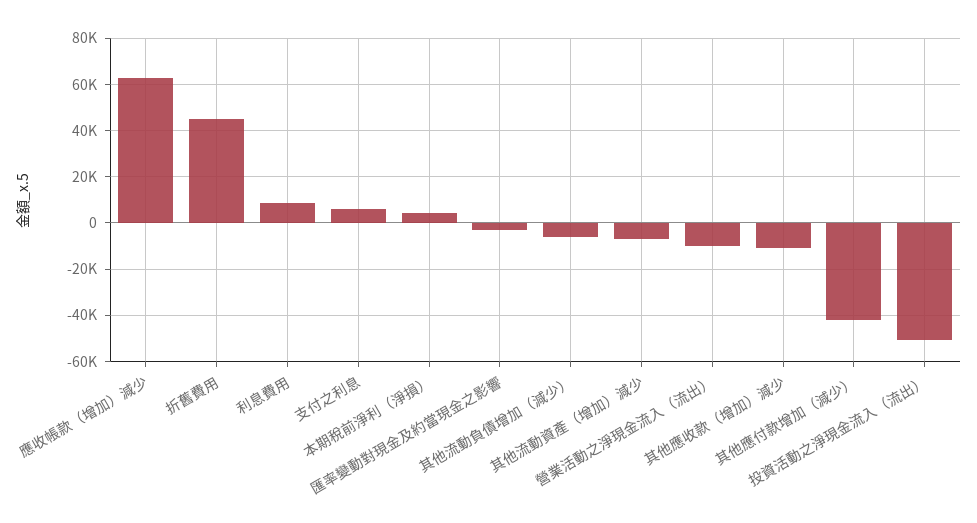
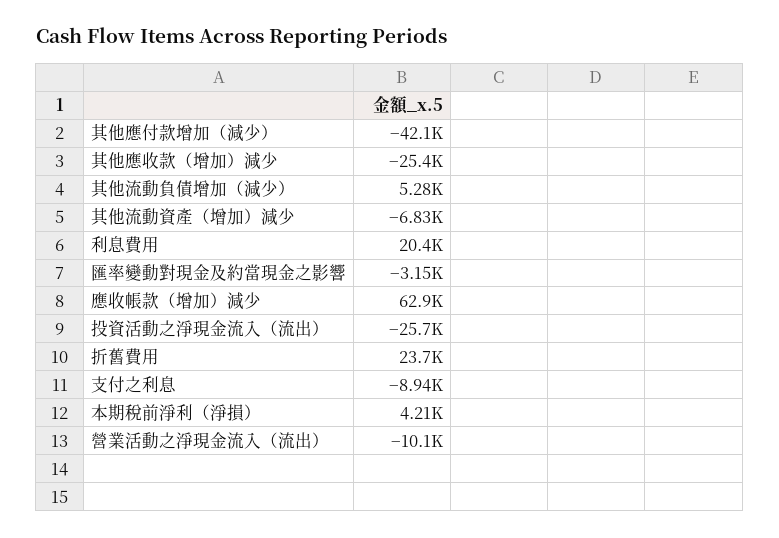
折舊費用: 45000 -> 23700
利息費用: 10000 -> 20400
支付之利息: 5000 -> -8940
其他流動負債增加（減少）: -5000 -> 5280
其他應收款（增加）減少: -10000 -> -25400
投資活動之淨現金流入（流出）: -50000 -> -25700

